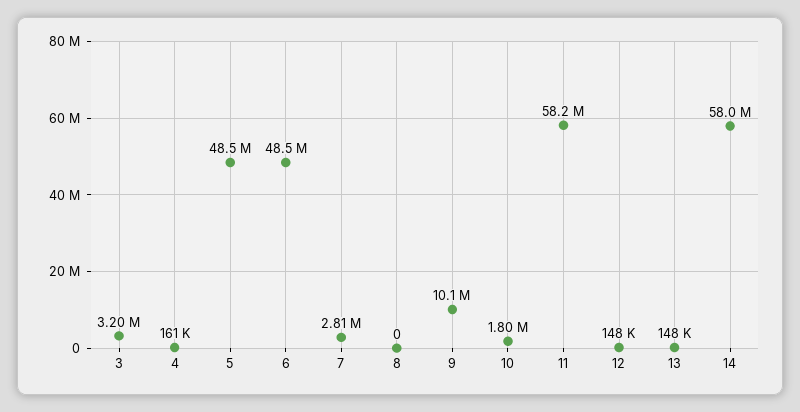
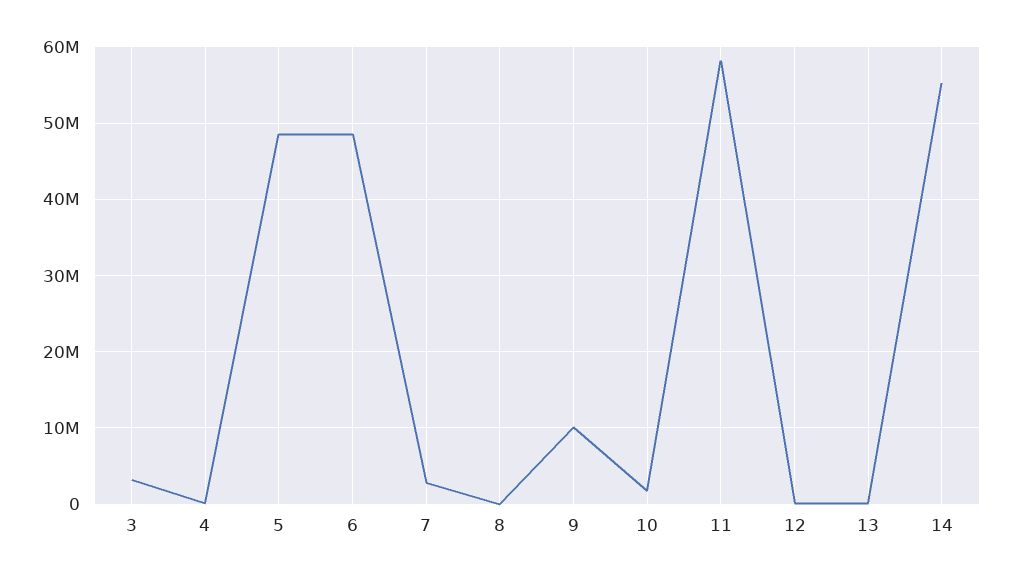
14: 58000000 -> 55000000

